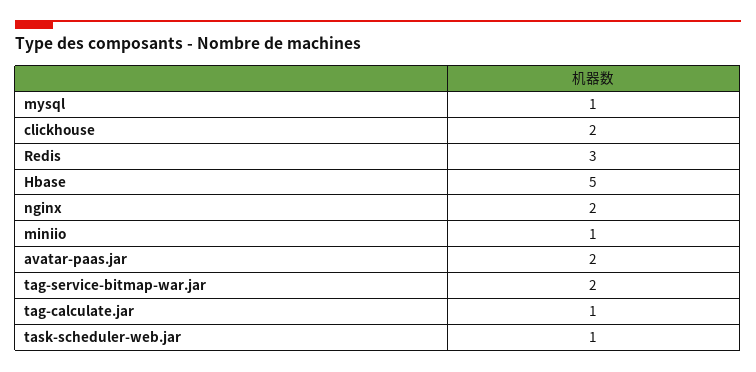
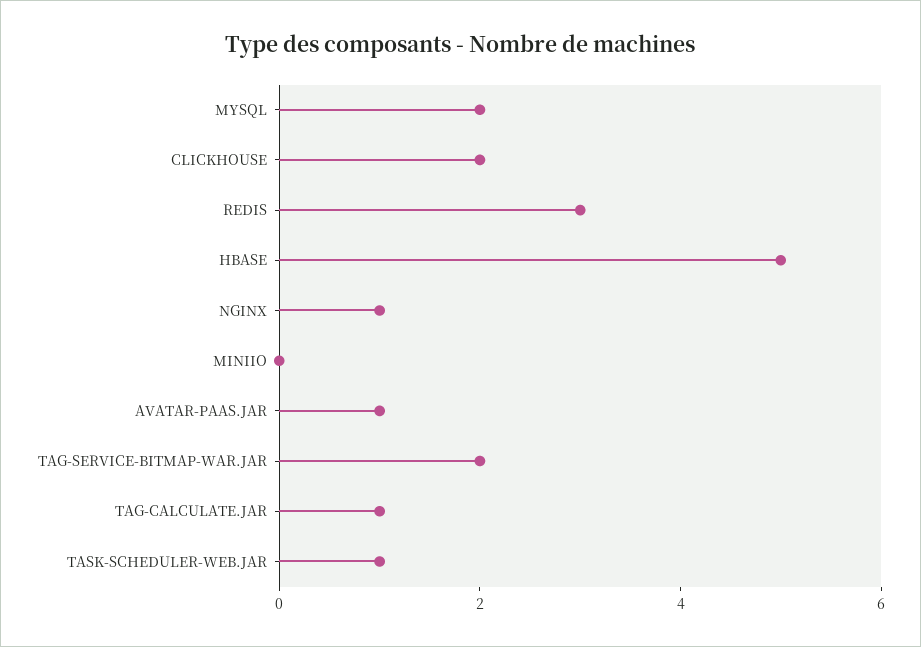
mysql: 1 -> 2
nginx: 2 -> 1
miniio: 1 -> 0
avatar-paas.jar: 2 -> 1

